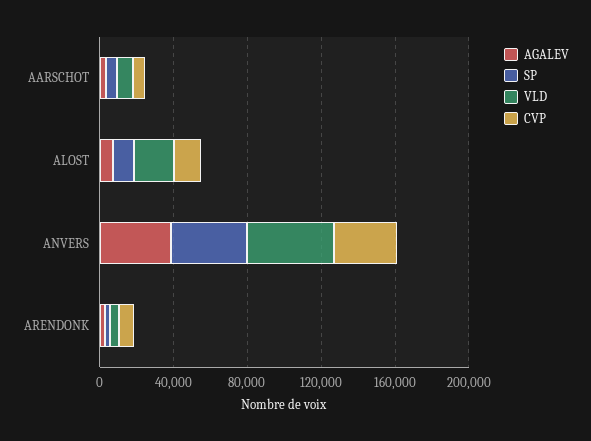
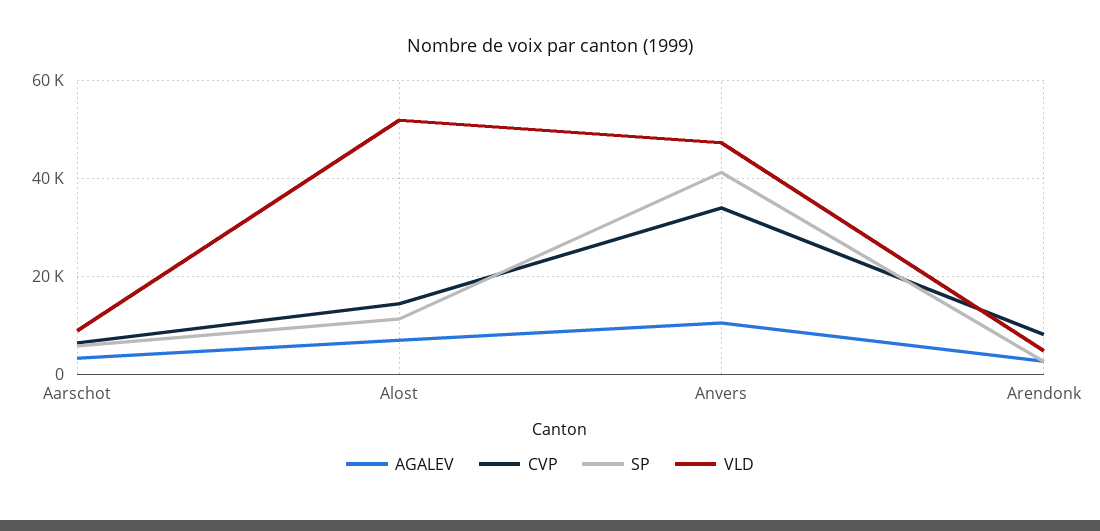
VLD, ALOST: 20000 -> 52000
AGALEV, ANVERS: 40000 -> 10000

